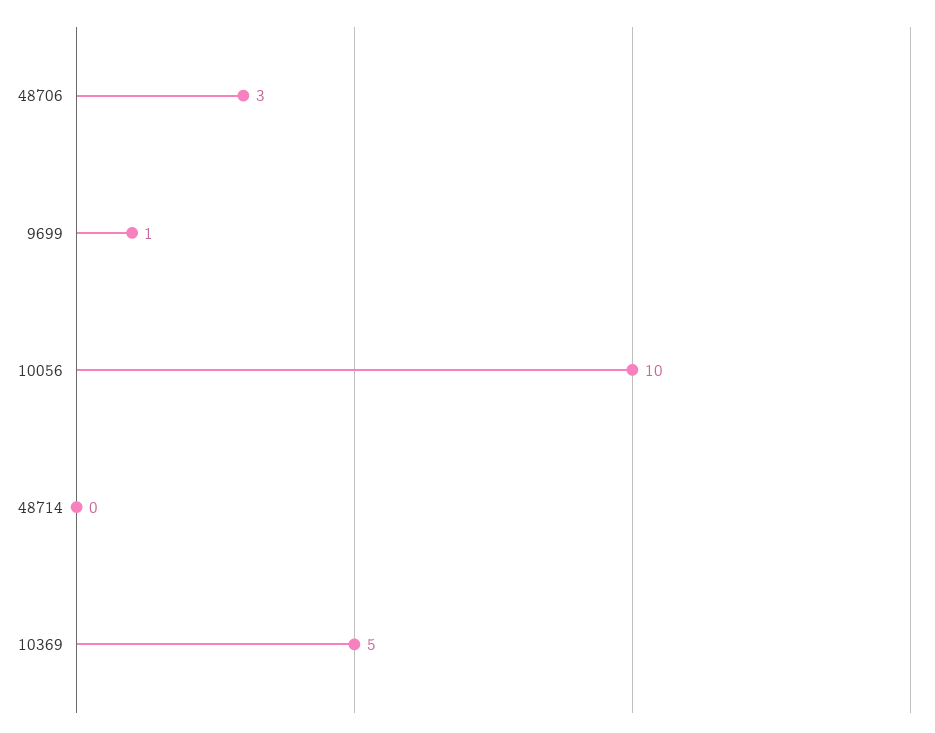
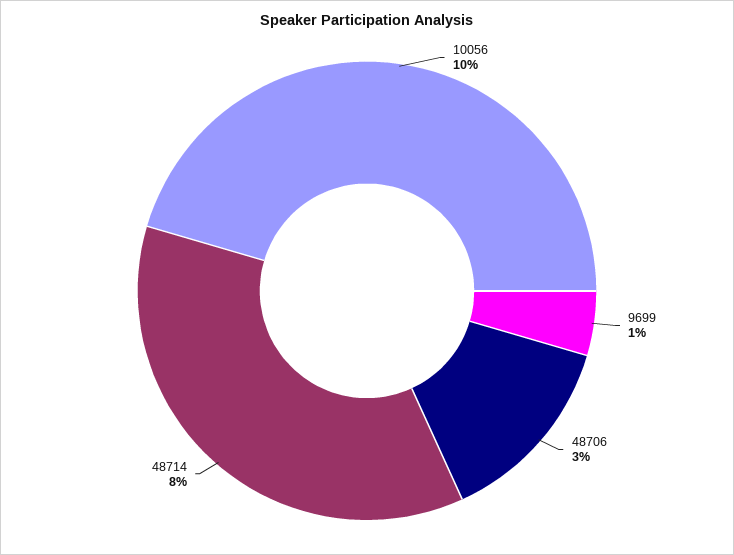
48714: 0 -> 8
10369: 5 -> none

